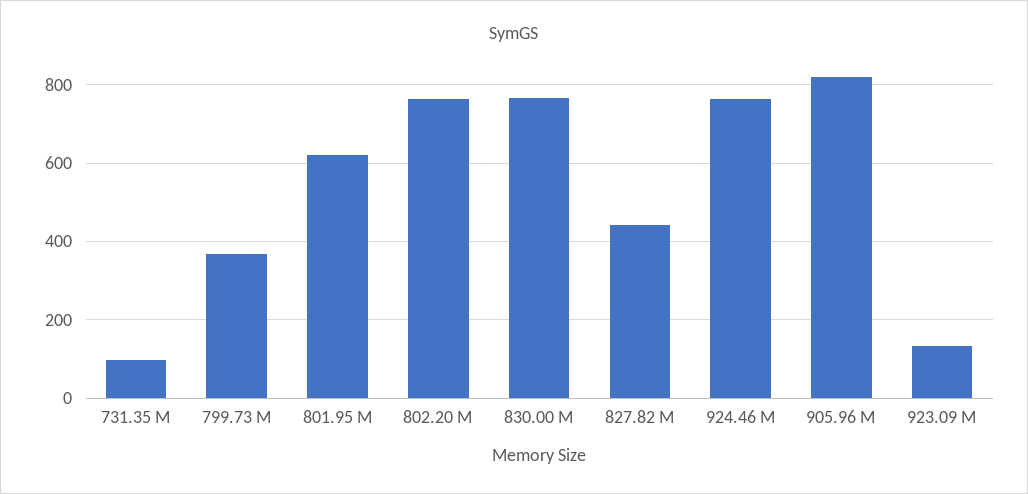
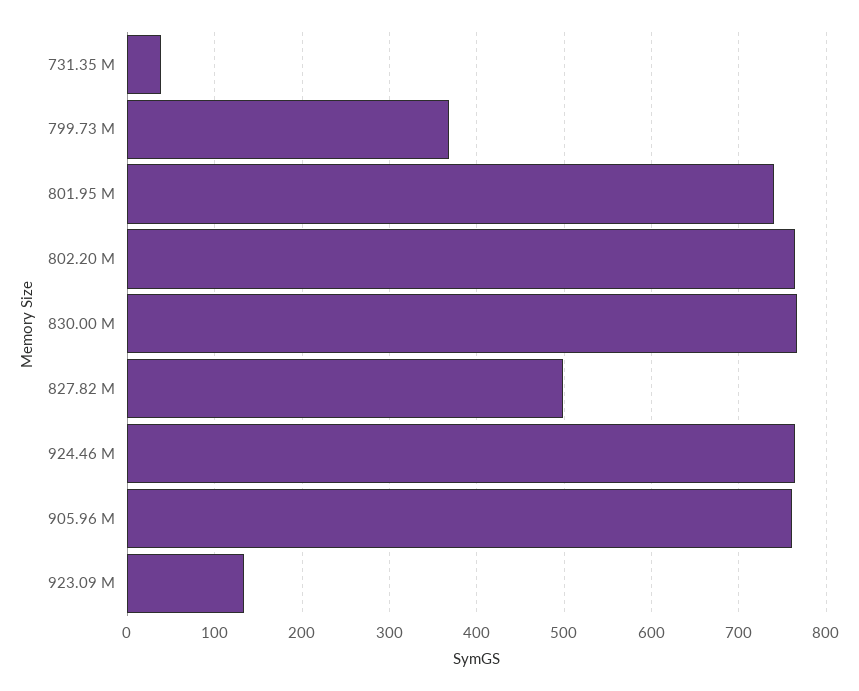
731.35 M: 100 -> 40
801.95 M: 620 -> 740
827.82 M: 440 -> 500
905.96 M: 820 -> 760

